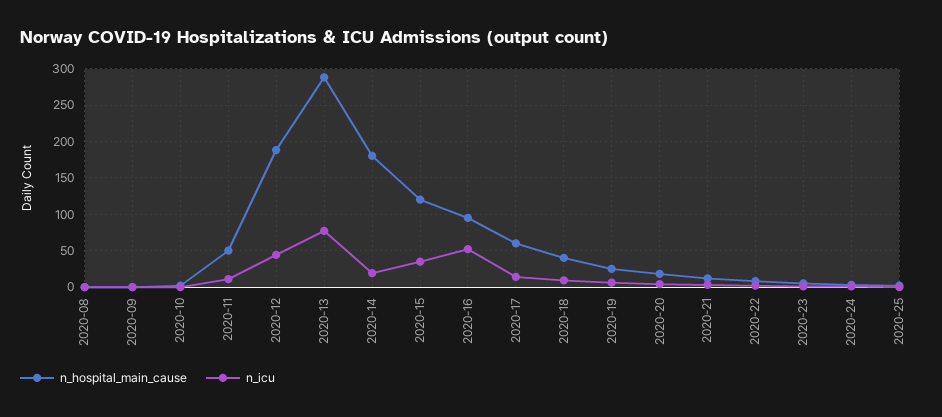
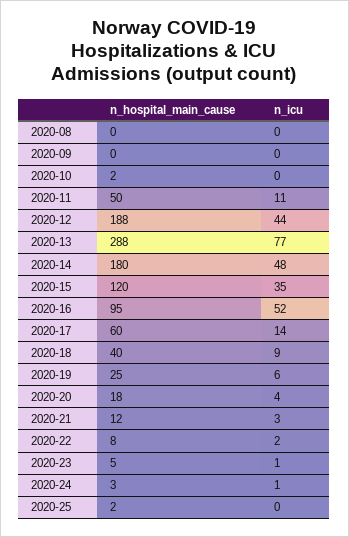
n_icu, 2020-14: 20 -> 48

